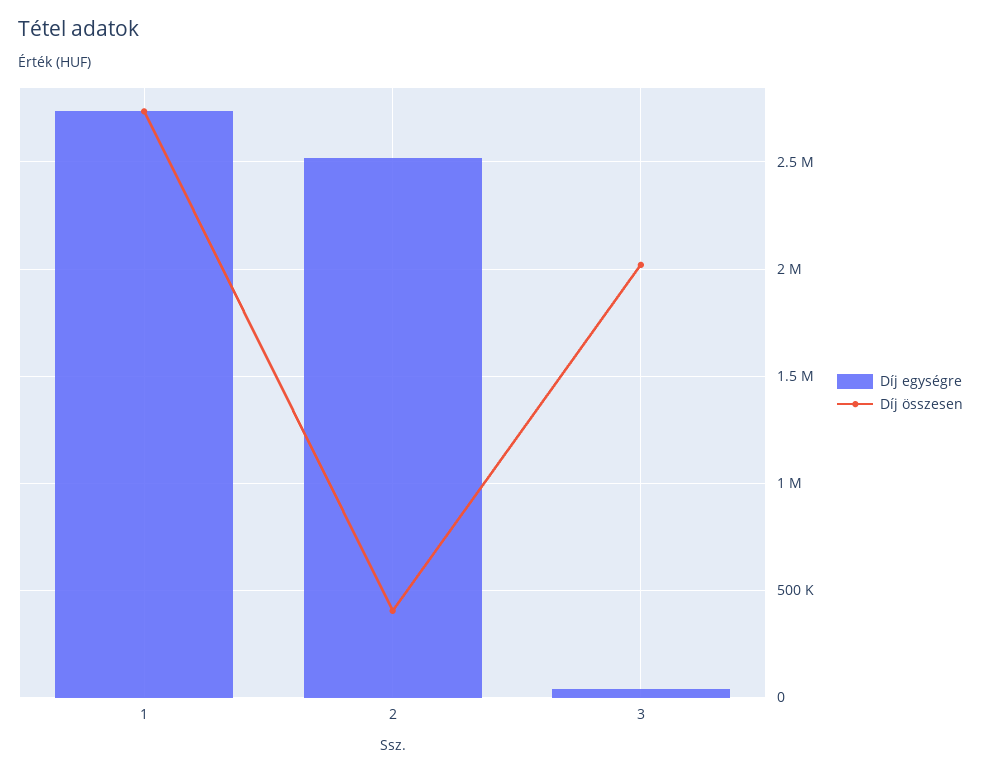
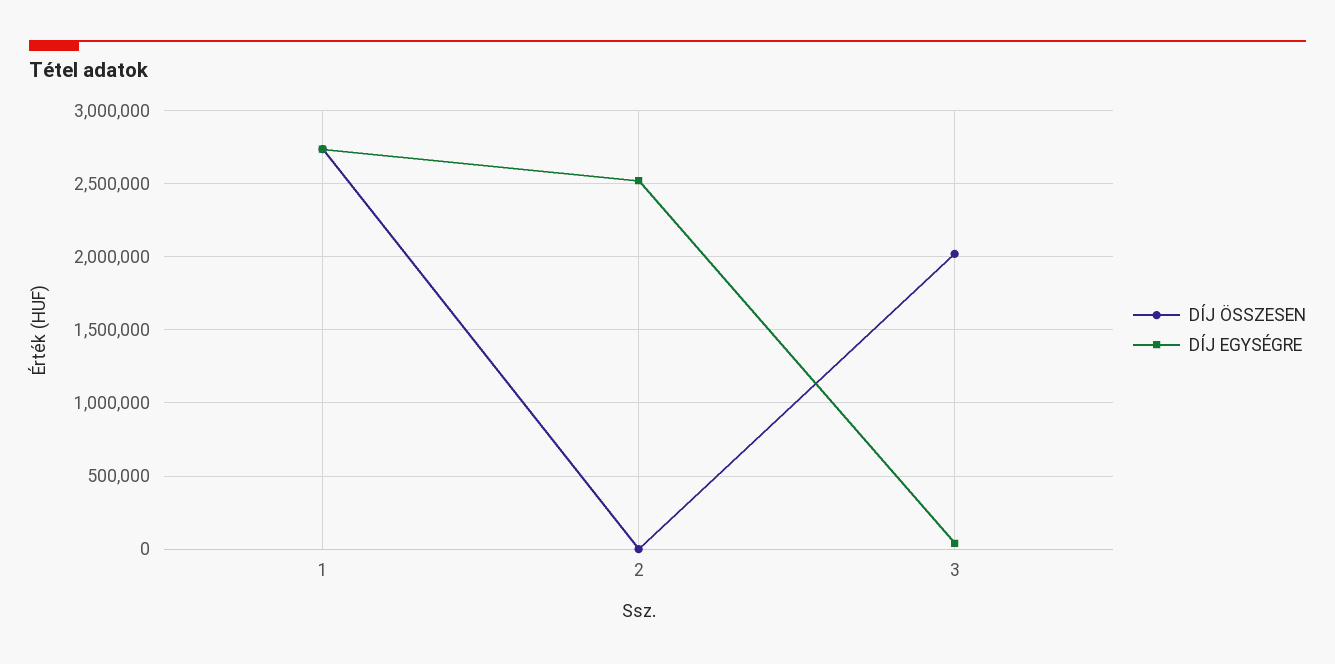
Díj összesen, 2: 400000 -> 0

